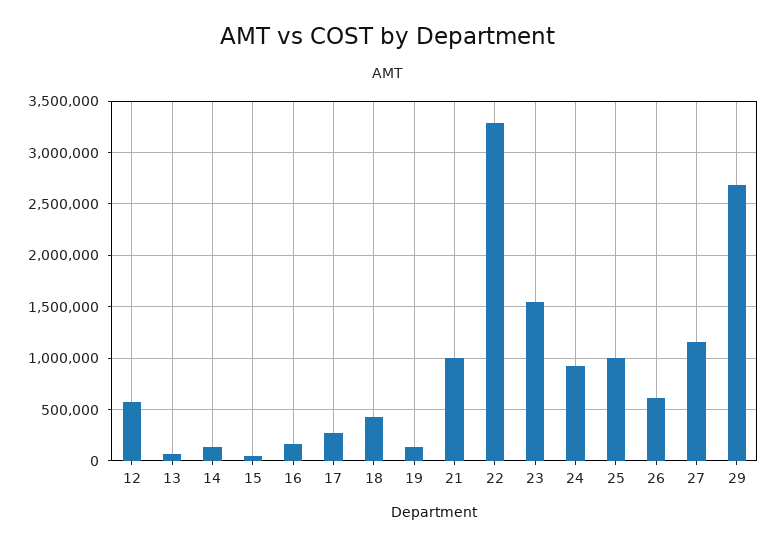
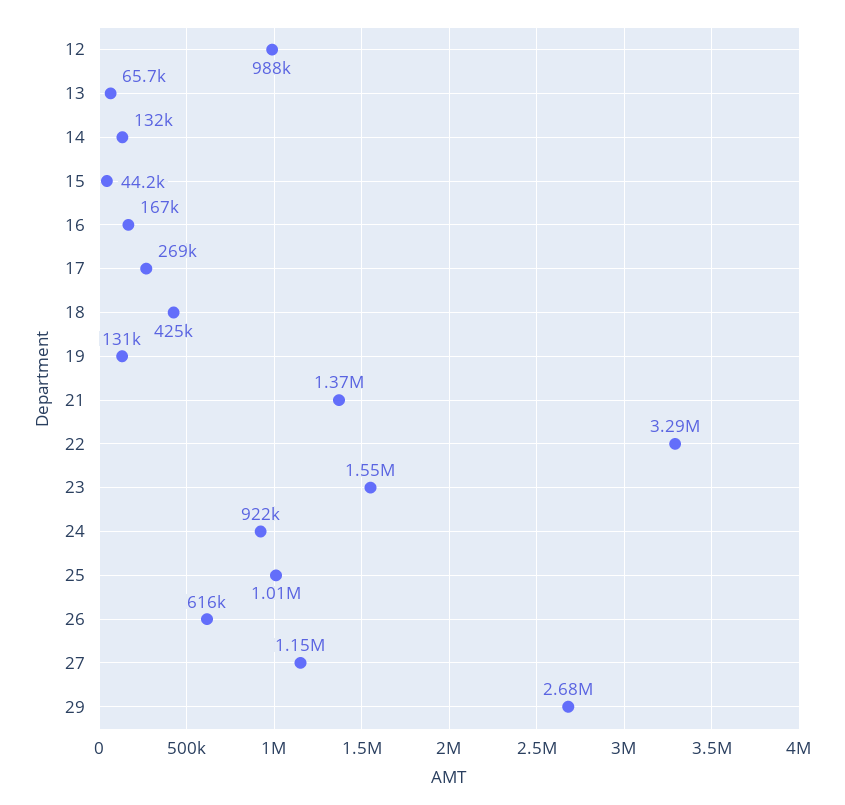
12: 600000 -> 988000
21: 1000000 -> 1370000

